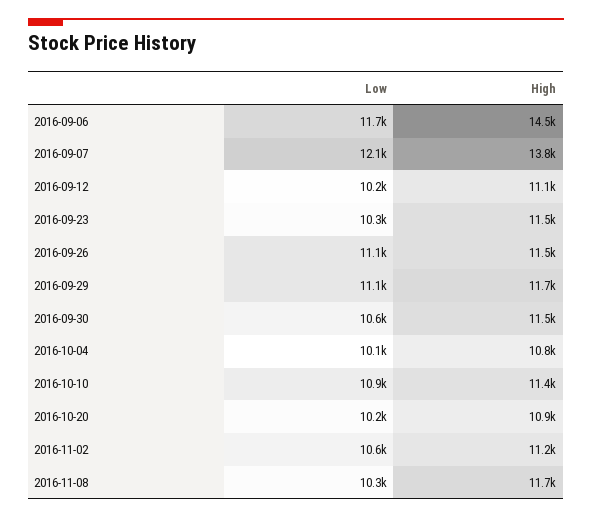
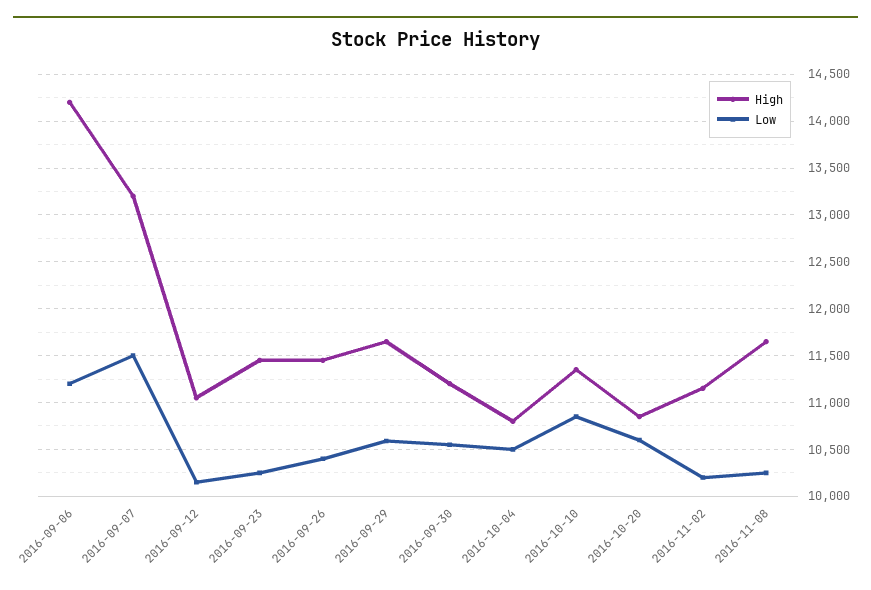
Low, 2016-09-06: 11700 -> 11200
High, 2016-09-06: 14500 -> 14200
Low, 2016-09-07: 12100 -> 11500
High, 2016-09-07: 13800 -> 13200
Low, 2016-09-26: 11100 -> 10400
Low, 2016-09-29: 11100 -> 10600
High, 2016-09-30: 11500 -> 11200
Low, 2016-10-04: 10100 -> 10500
Low, 2016-10-20: 10200 -> 10600
Low, 2016-11-02: 10600 -> 10200

